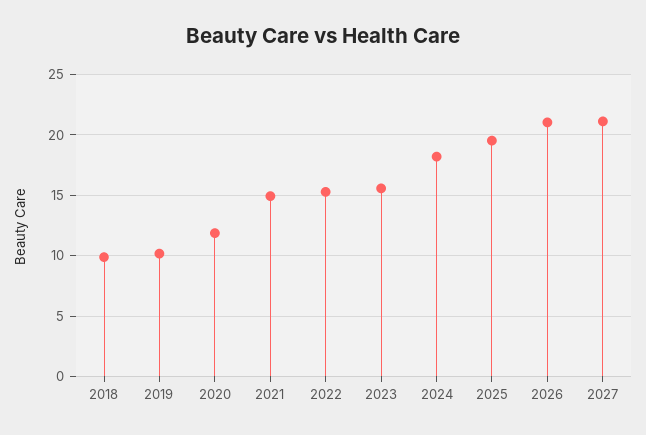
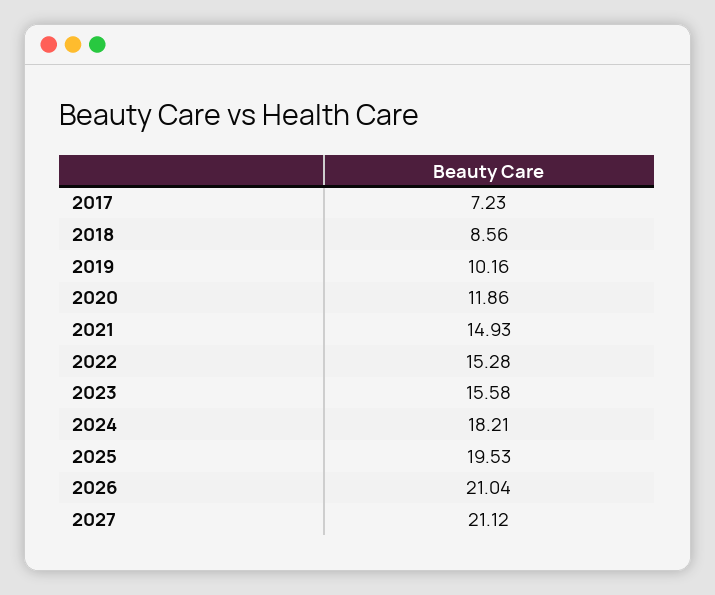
2018: 10 -> 8.56
2017: none -> 7.23

